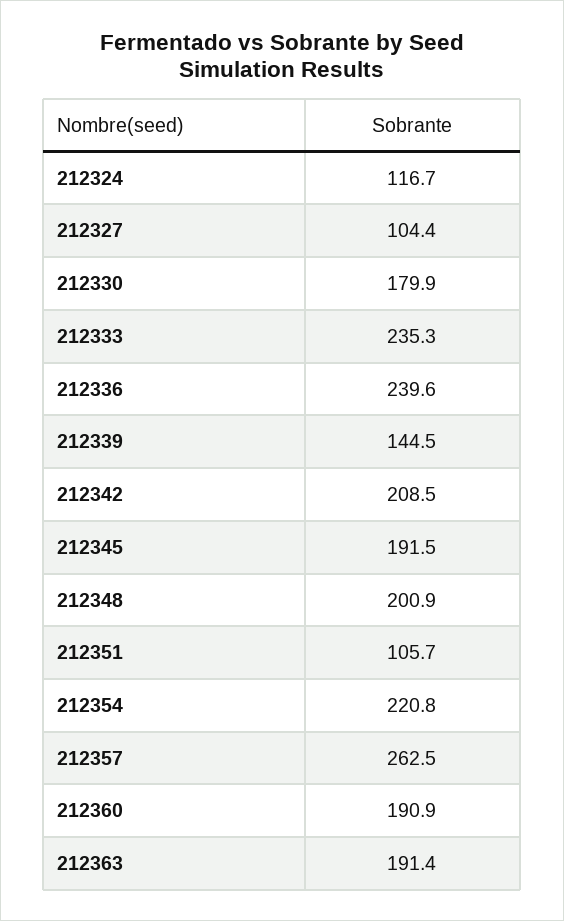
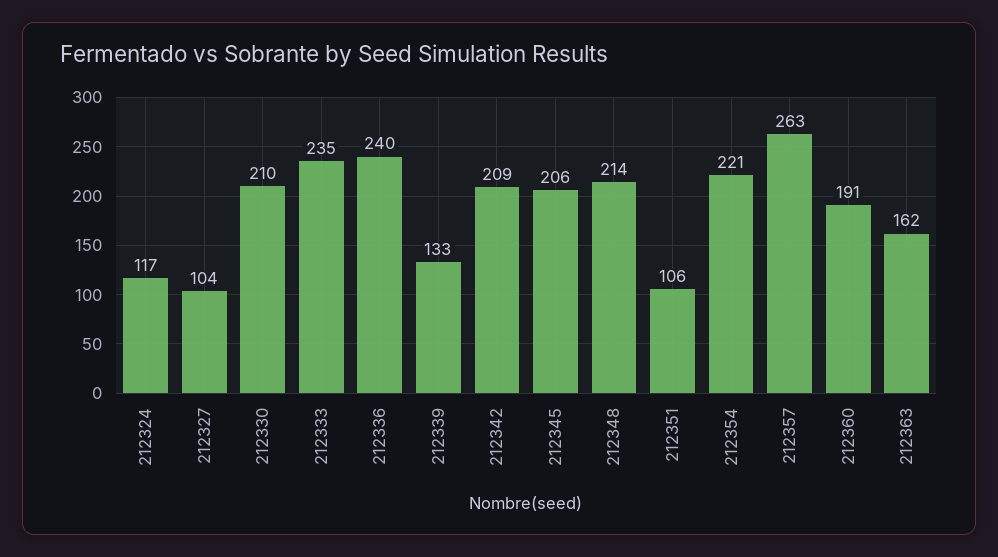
212330: 179.9 -> 210
212339: 144.5 -> 133
212345: 191.5 -> 206
212348: 200.9 -> 214
212363: 191.4 -> 162

